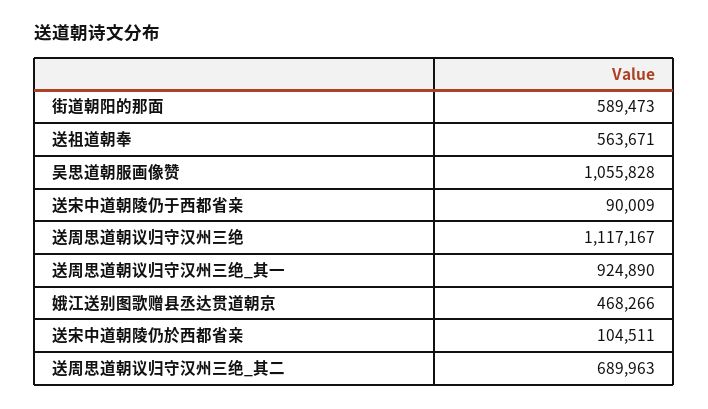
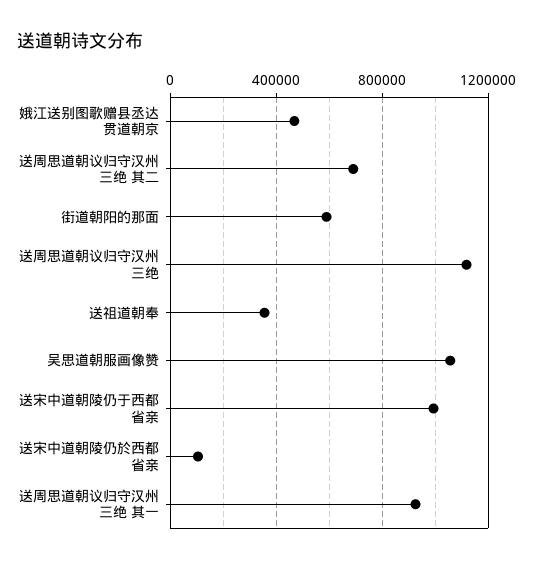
送祖道朝奉: 563671 -> 350000
送宋中道朝陵仍于西都省亲: 90009 -> 1000000

